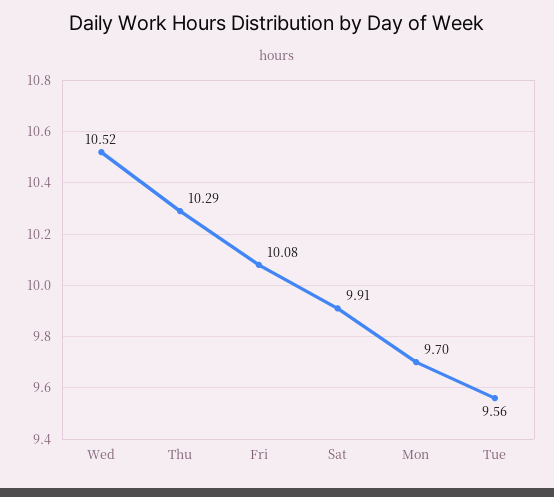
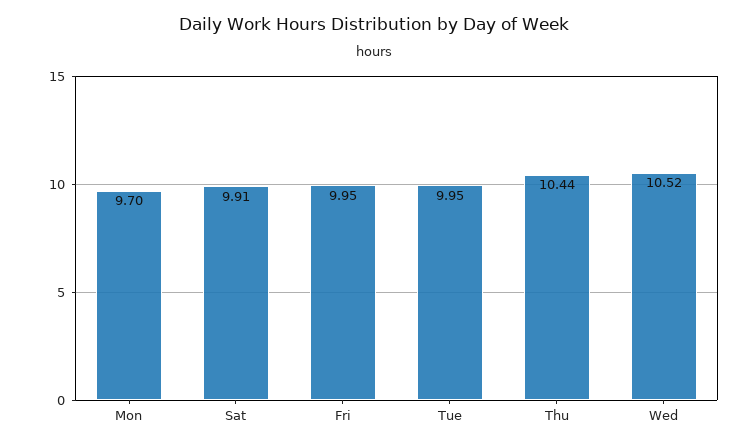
Thu: 10.29 -> 10.44
Fri: 10.08 -> 9.95
Tue: 9.56 -> 9.95

